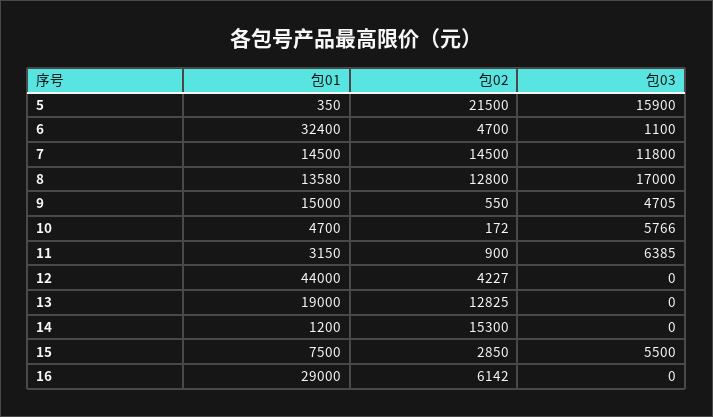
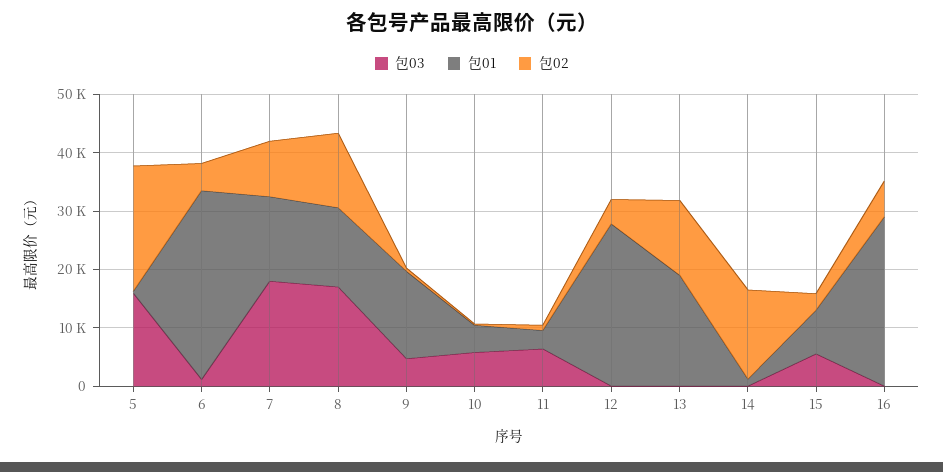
包02, 7: 14500 -> 10000
包03, 7: 11800 -> 18000
包01, 12: 44000 -> 28000

